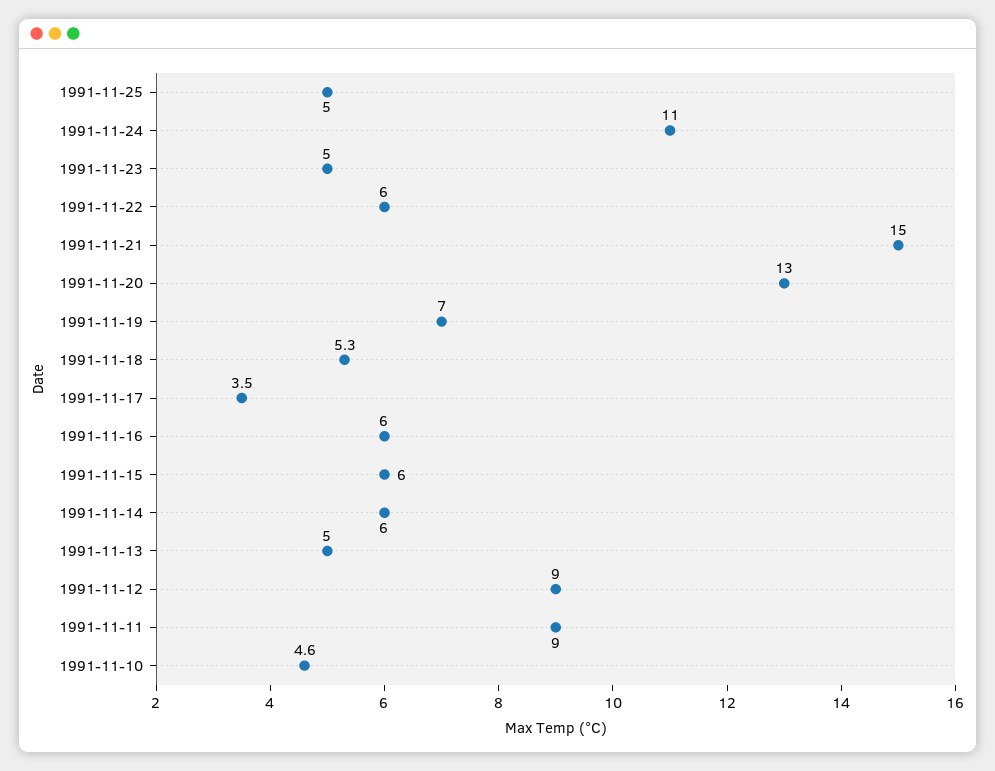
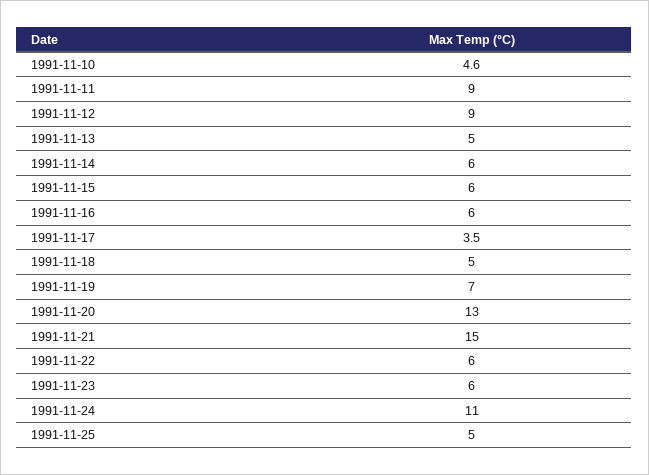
1991-11-23: 5 -> 6
1991-11-18: 5.3 -> 5

